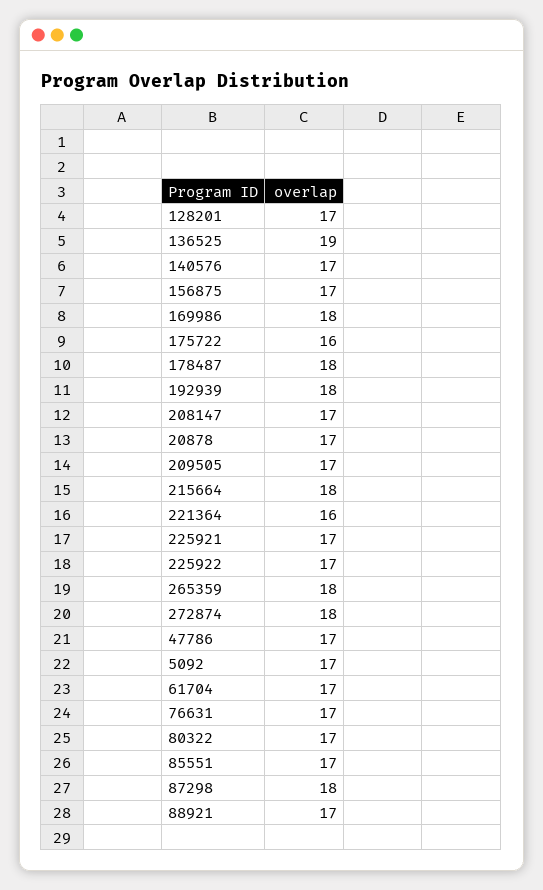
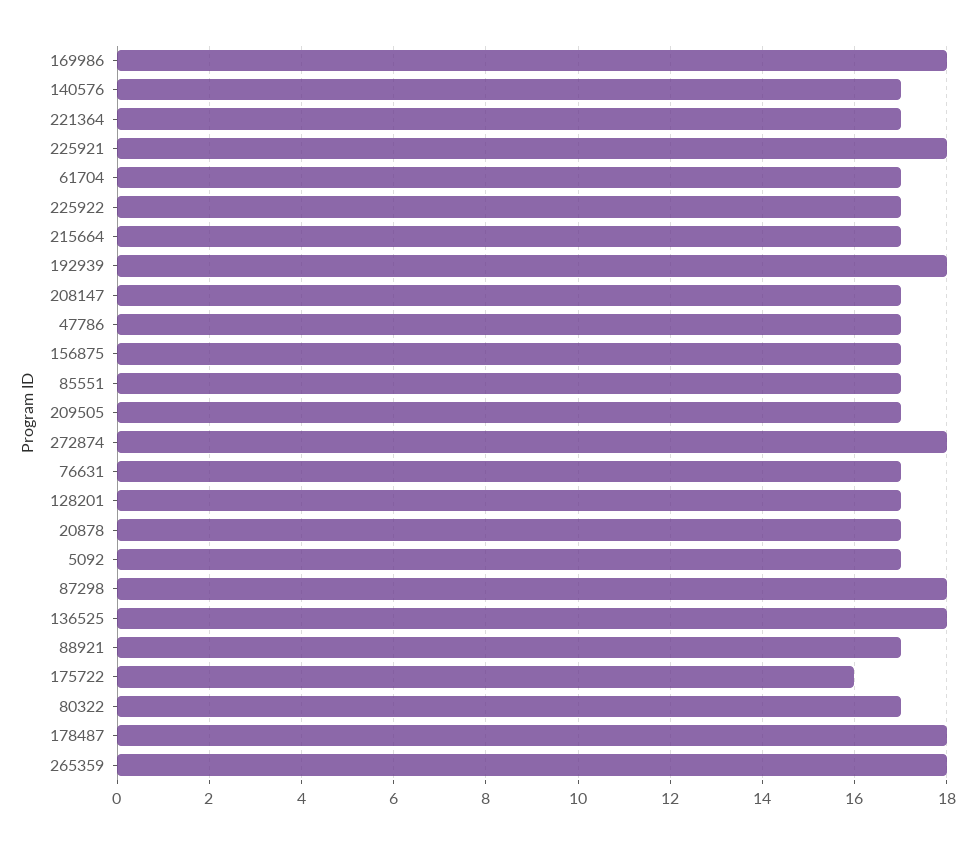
136525: 19 -> 18
215664: 18 -> 17
221364: 16 -> 17
225921: 17 -> 18

